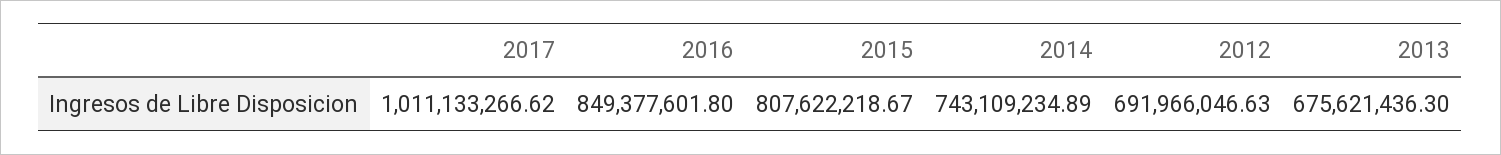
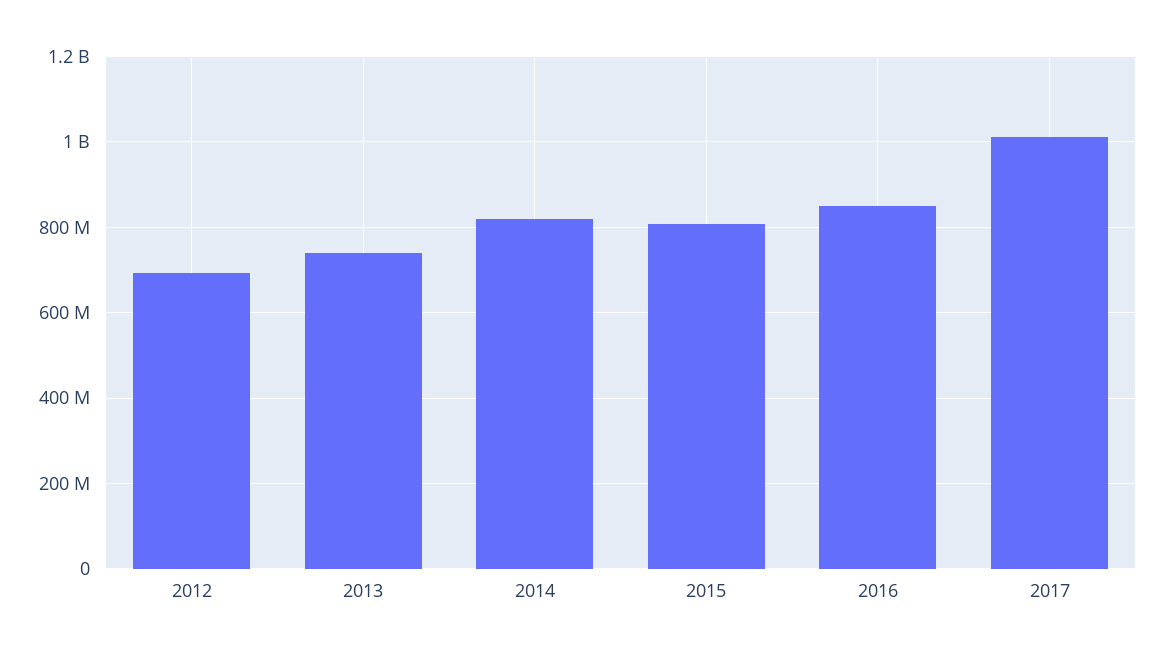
2014: 743109234.89 -> 820000000
2013: 675621436.3 -> 740000000

